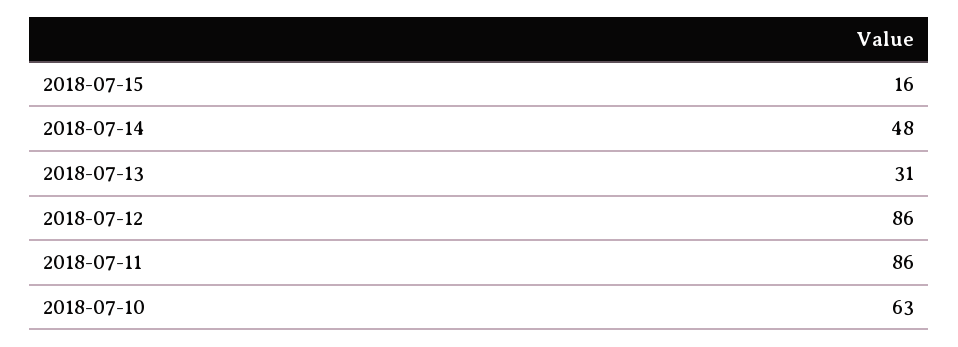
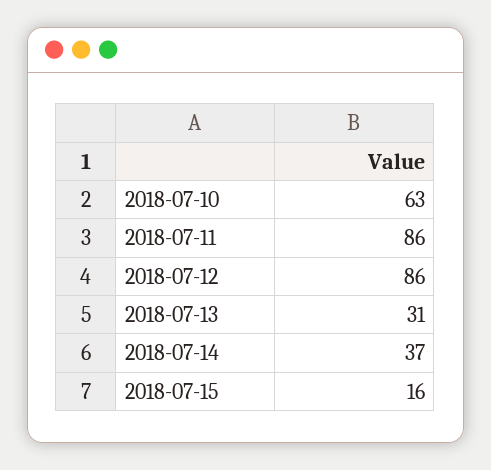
2018-07-14: 48 -> 37

